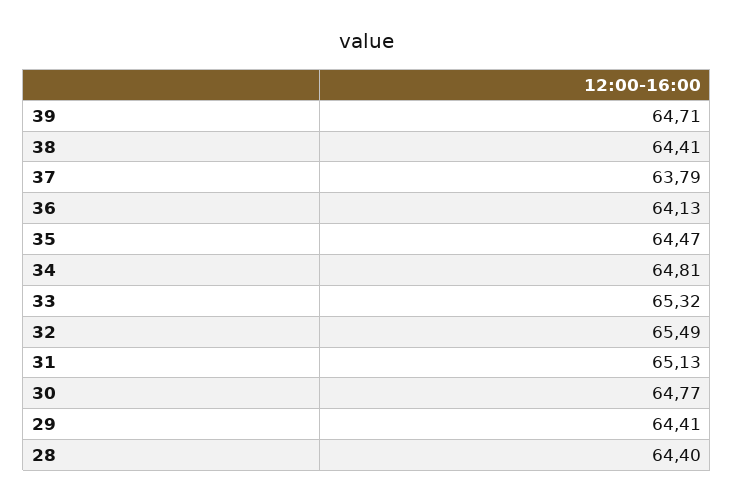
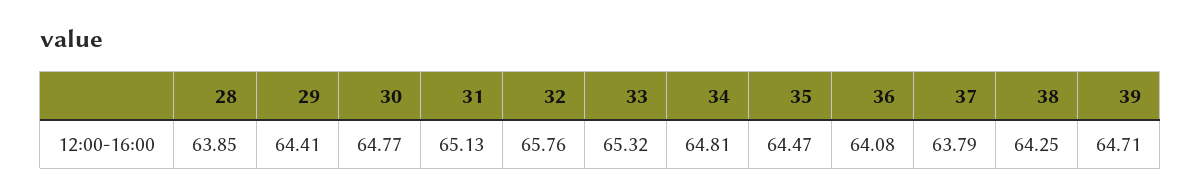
38: 64.41 -> 64.25
36: 64.13 -> 64.08
32: 65.49 -> 65.76
28: 64.4 -> 63.85

